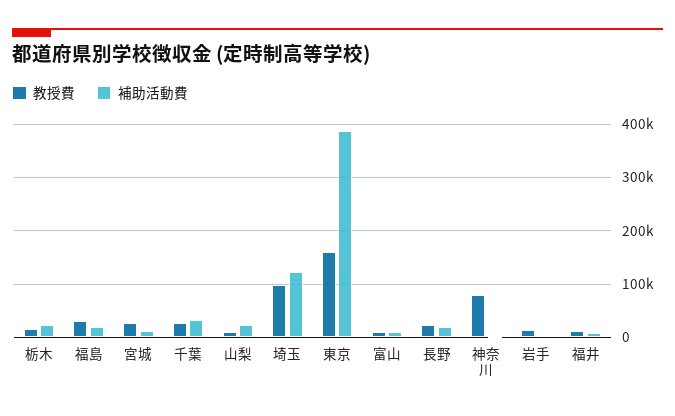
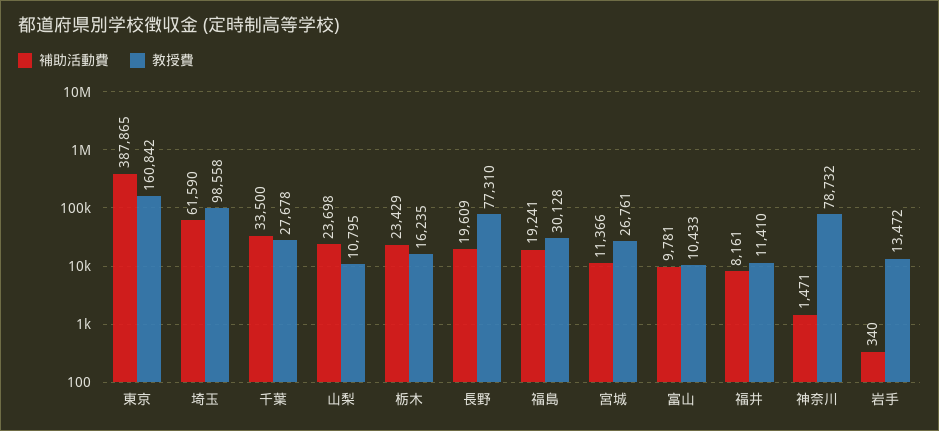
補助活動費, 埼玉: 120000 -> 61590
教授費, 長野: 20000 -> 77310

